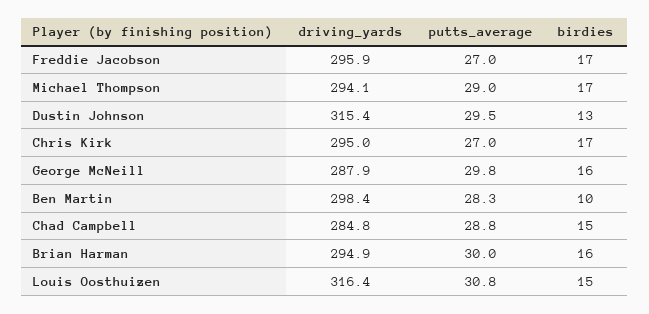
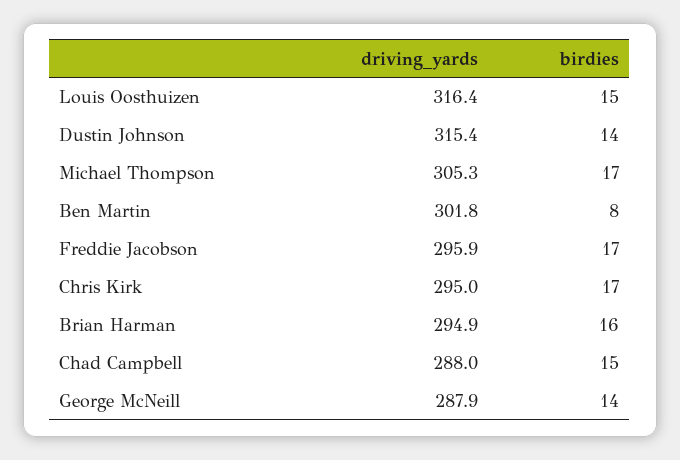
putts_average, Freddie Jacobson: 27 -> none
driving_yards, Michael Thompson: 294.1 -> 305.3
putts_average, Michael Thompson: 29 -> none
putts_average, Dustin Johnson: 29.5 -> none
birdies, Dustin Johnson: 13 -> 14
putts_average, Chris Kirk: 27 -> none
putts_average, George McNeill: 29.8 -> none
birdies, George McNeill: 16 -> 14
driving_yards, Ben Martin: 298.4 -> 301.8
putts_average, Ben Martin: 28.3 -> none
birdies, Ben Martin: 10 -> 8
driving_yards, Chad Campbell: 284.8 -> 288
putts_average, Chad Campbell: 28.8 -> none
putts_average, Brian Harman: 30 -> none
putts_average, Louis Oosthuizen: 30.8 -> none

